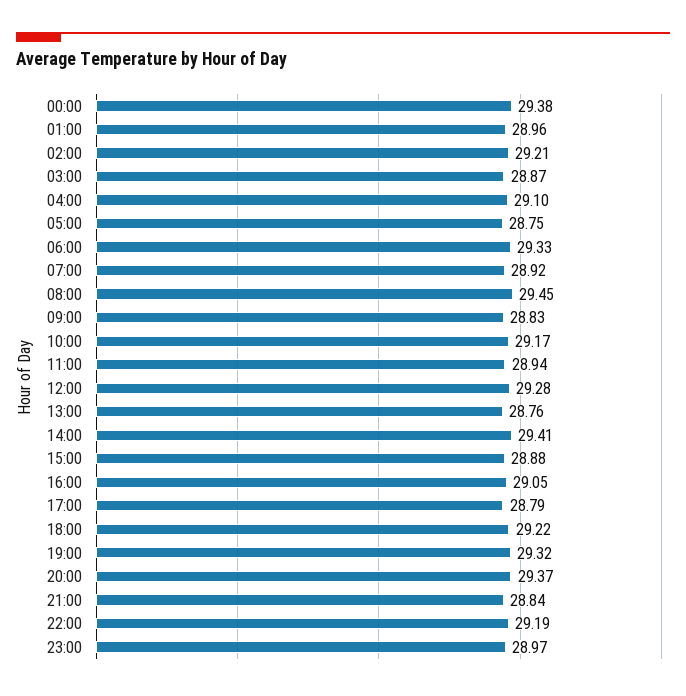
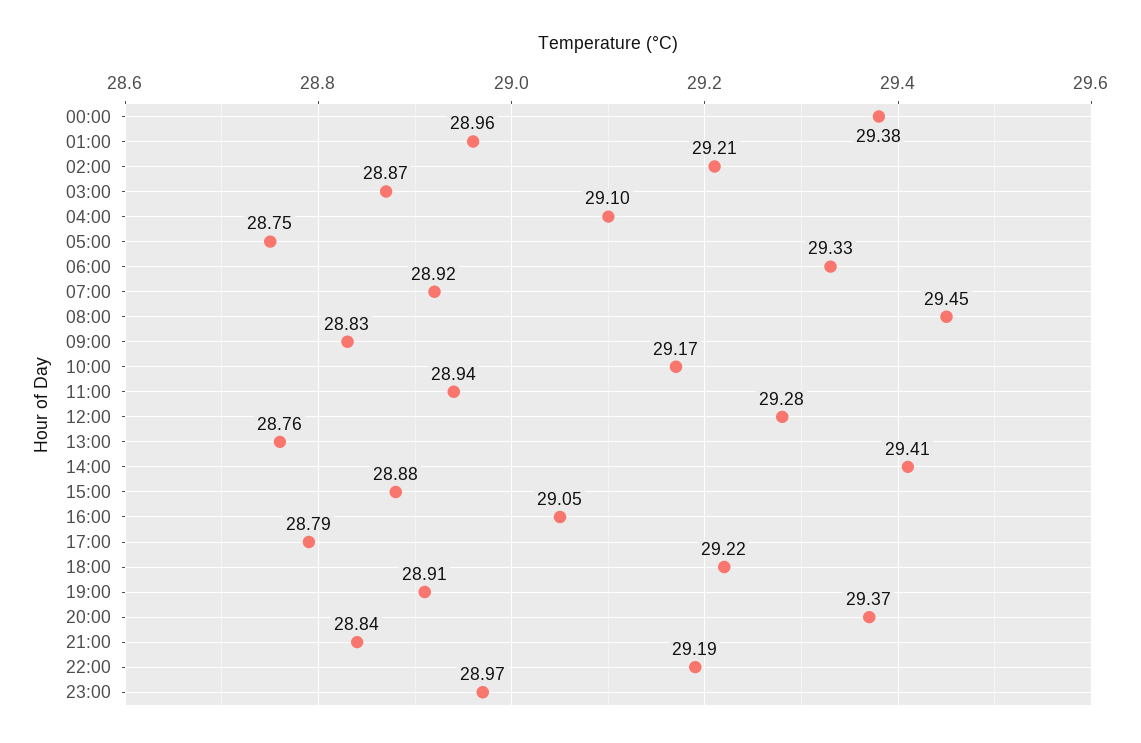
19:00: 29.32 -> 28.91

